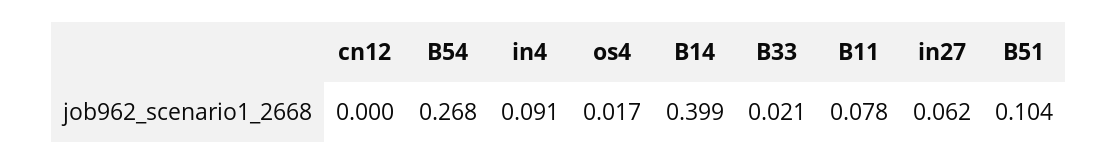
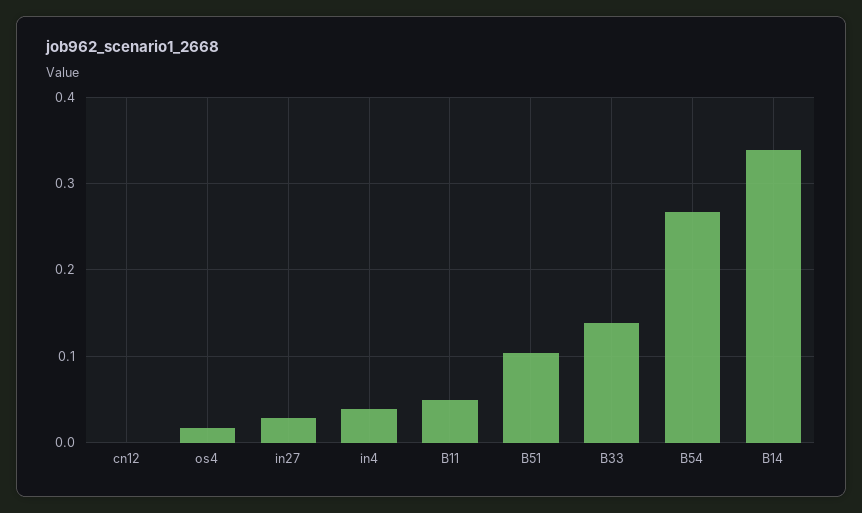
in4: 0.091 -> 0.04
B14: 0.399 -> 0.34
B33: 0.021 -> 0.14
B11: 0.078 -> 0.05
in27: 0.062 -> 0.03

